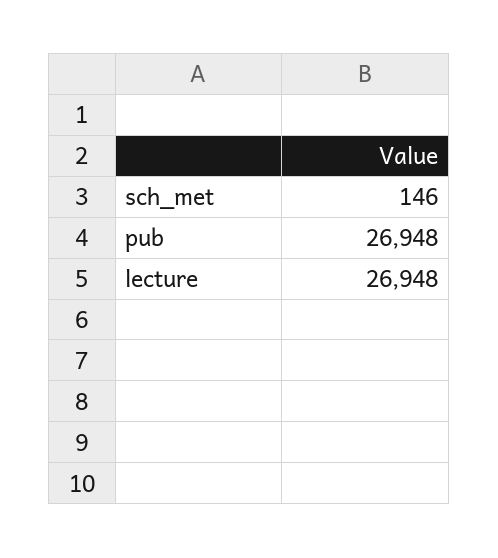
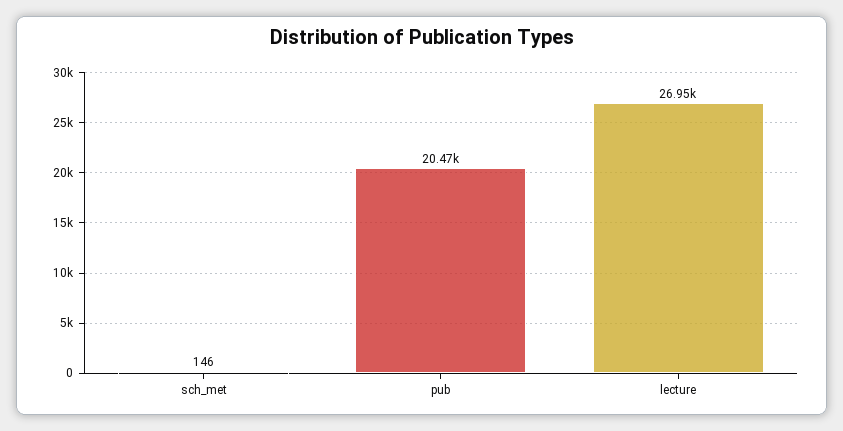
pub: 26948 -> 20470

